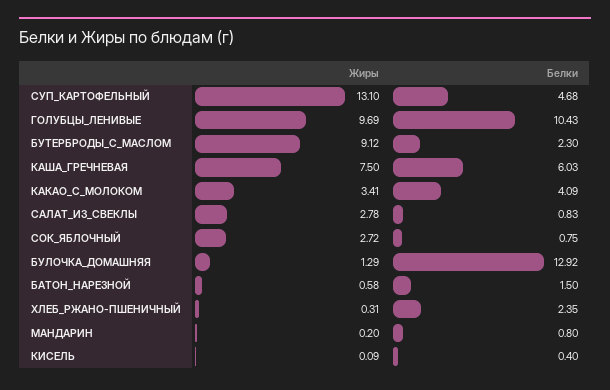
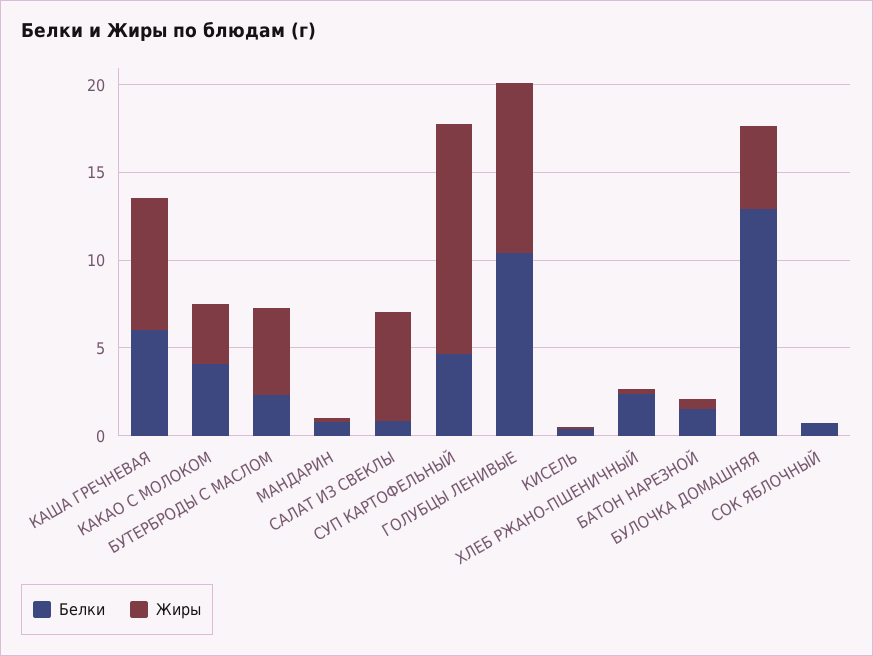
Жиры, БУТЕРБРОДЫ_С_МАСЛОМ: 9.12 -> 5
Жиры, САЛАТ_ИЗ_СВЕКЛЫ: 2.78 -> 6
Жиры, СОК_ЯБЛОЧНЫЙ: 2.72 -> 0
Жиры, БУЛОЧКА_ДОМАШНЯЯ: 1.29 -> 5

